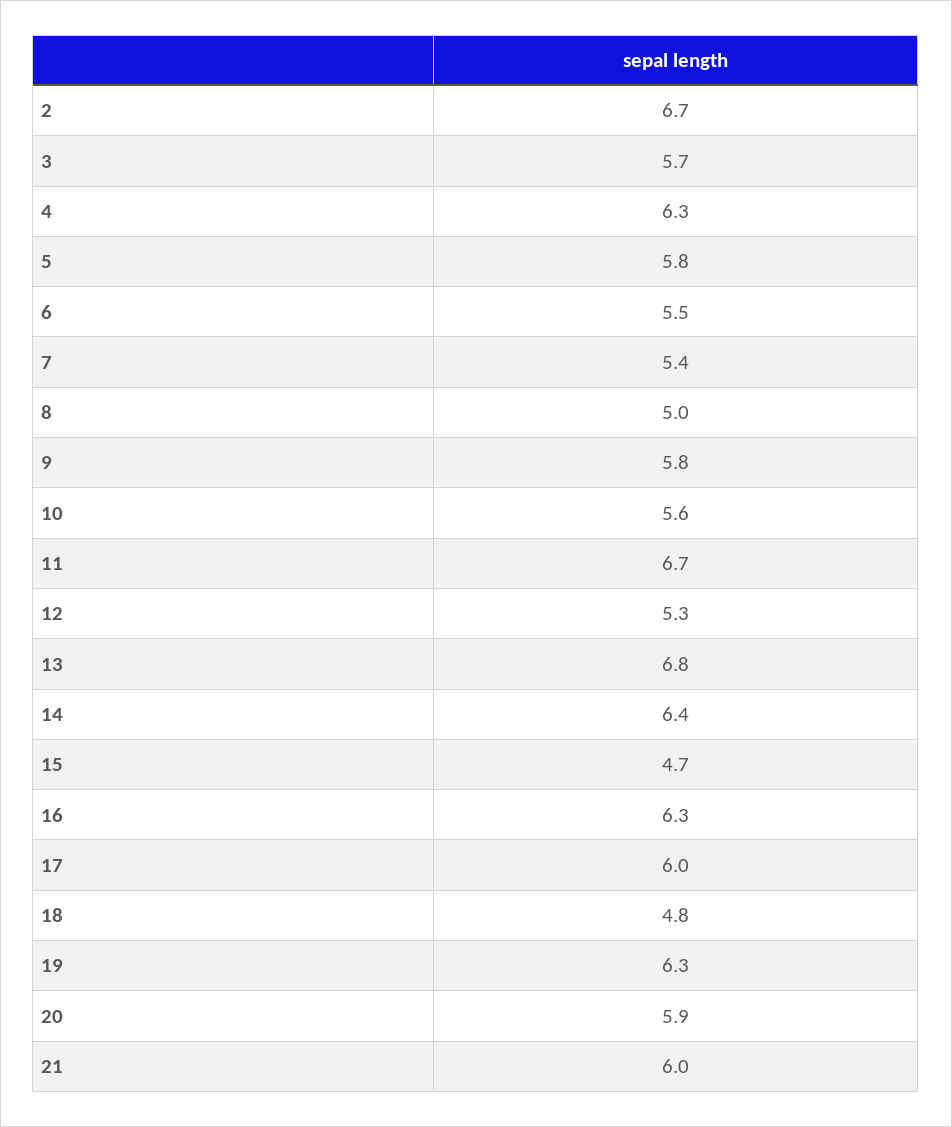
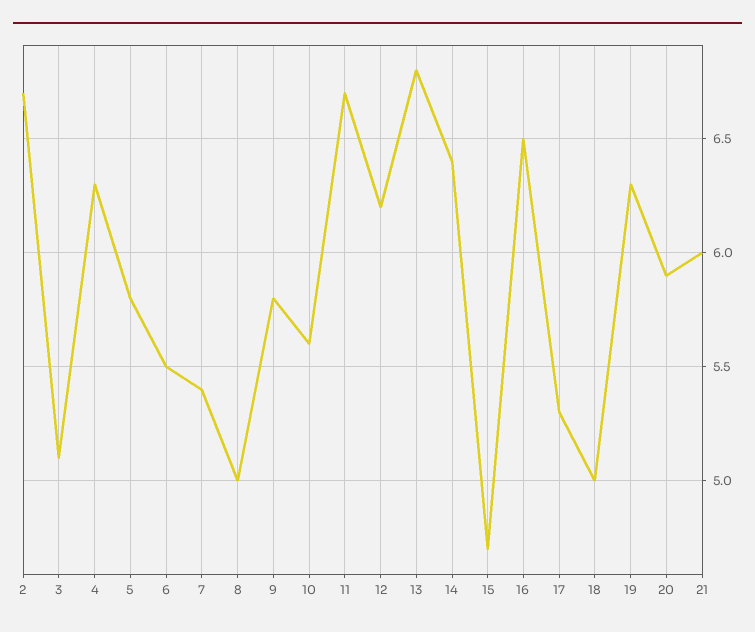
3: 5.7 -> 5.1
12: 5.3 -> 6.2
16: 6.3 -> 6.5
17: 6 -> 5.3
18: 4.8 -> 5

